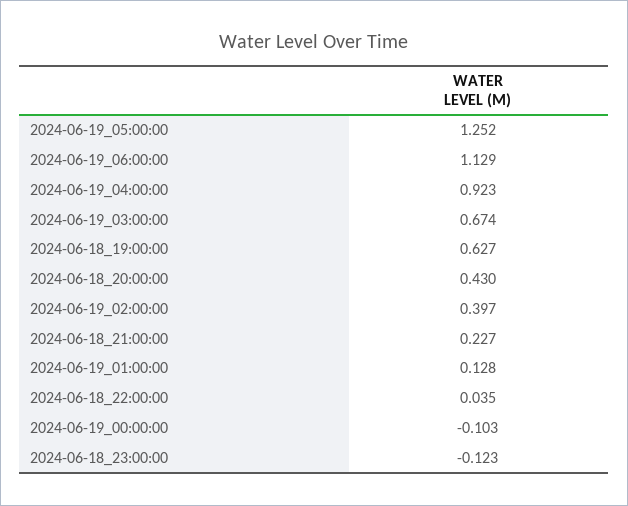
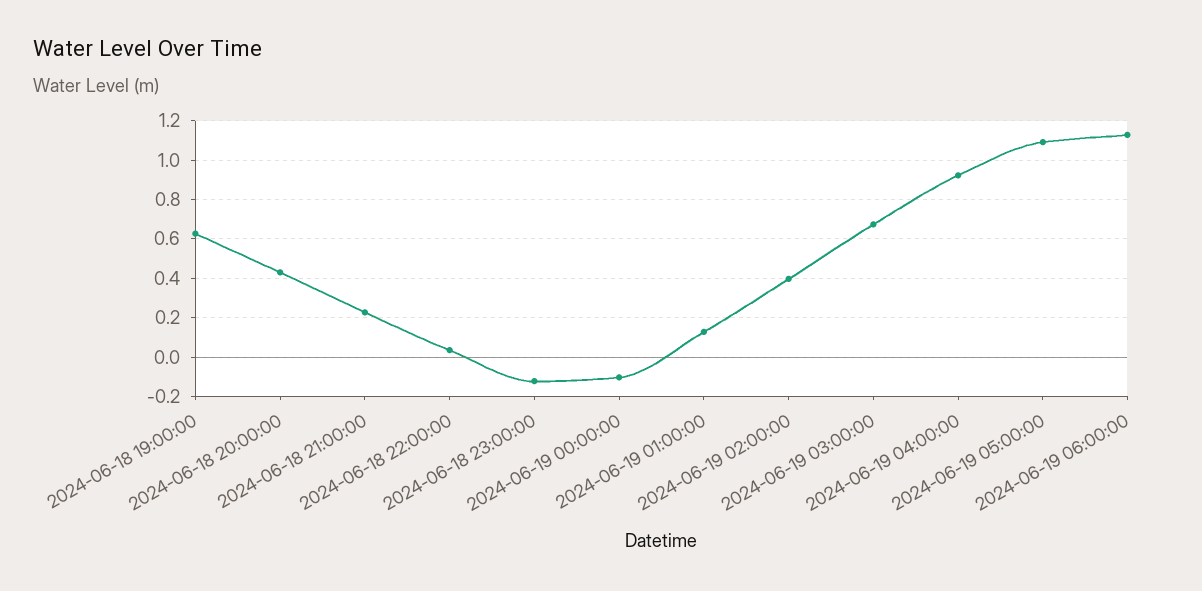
2024-06-19_05:00:00: 1.252 -> 1.1

